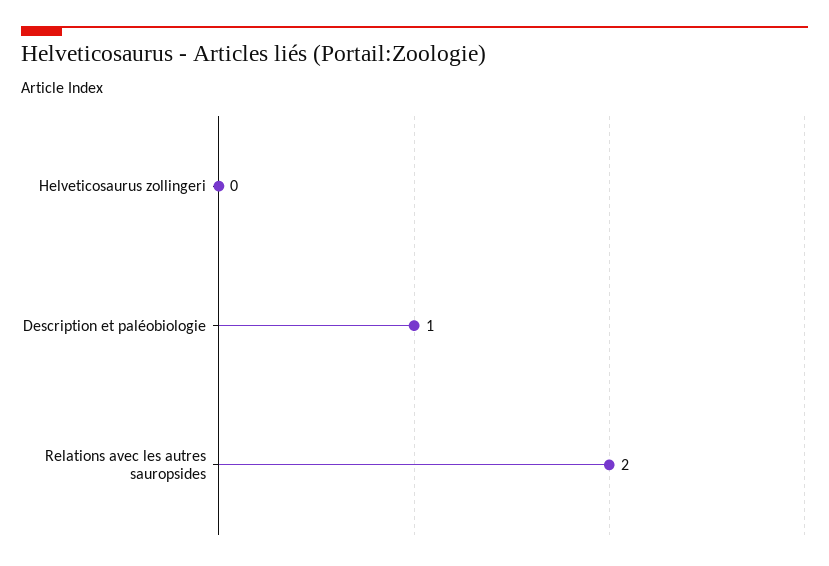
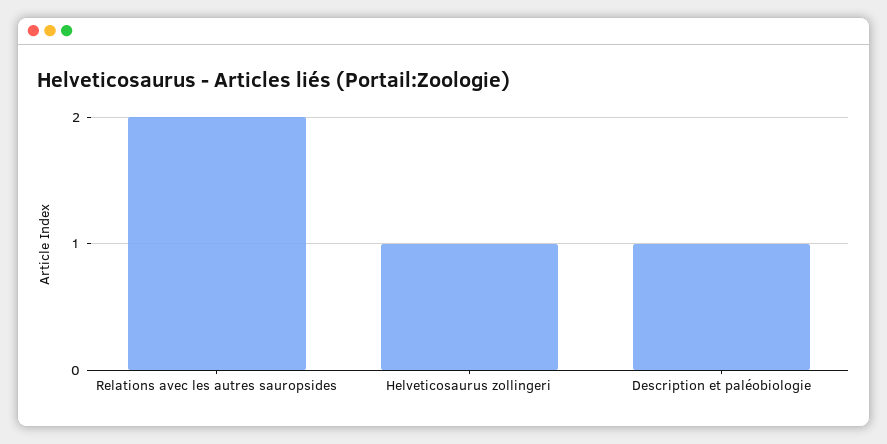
Helveticosaurus zollingeri: 0 -> 1

